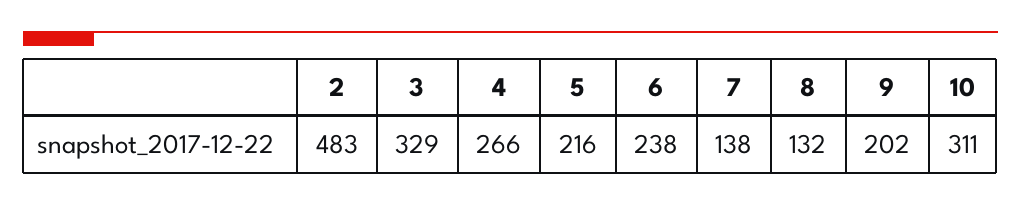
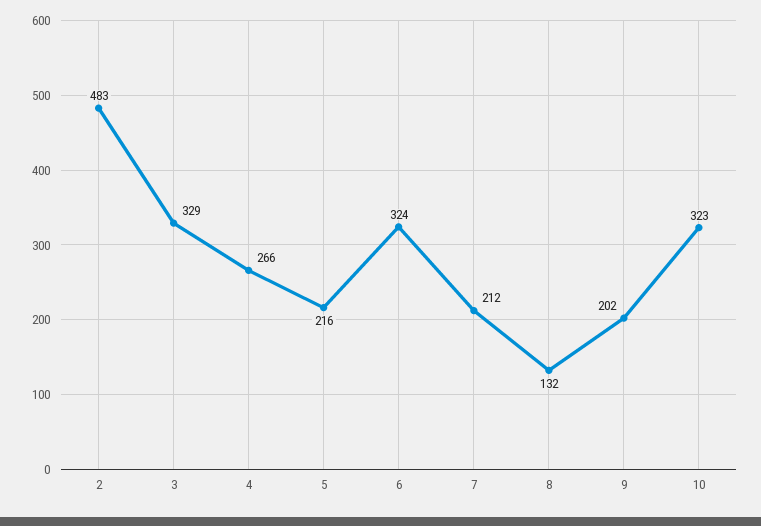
6: 238 -> 324
7: 138 -> 212
10: 311 -> 323

